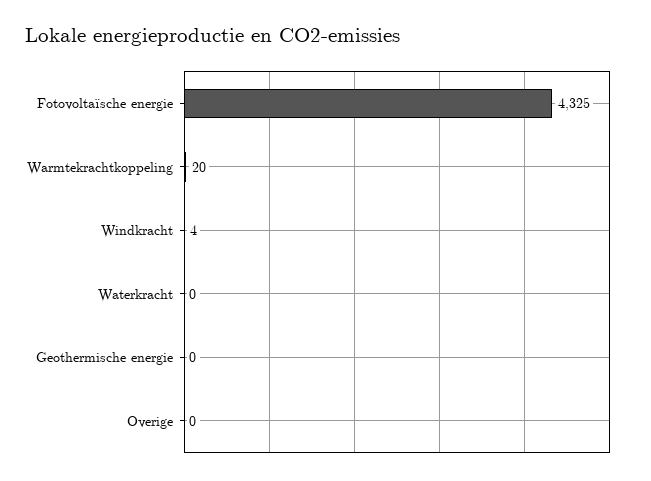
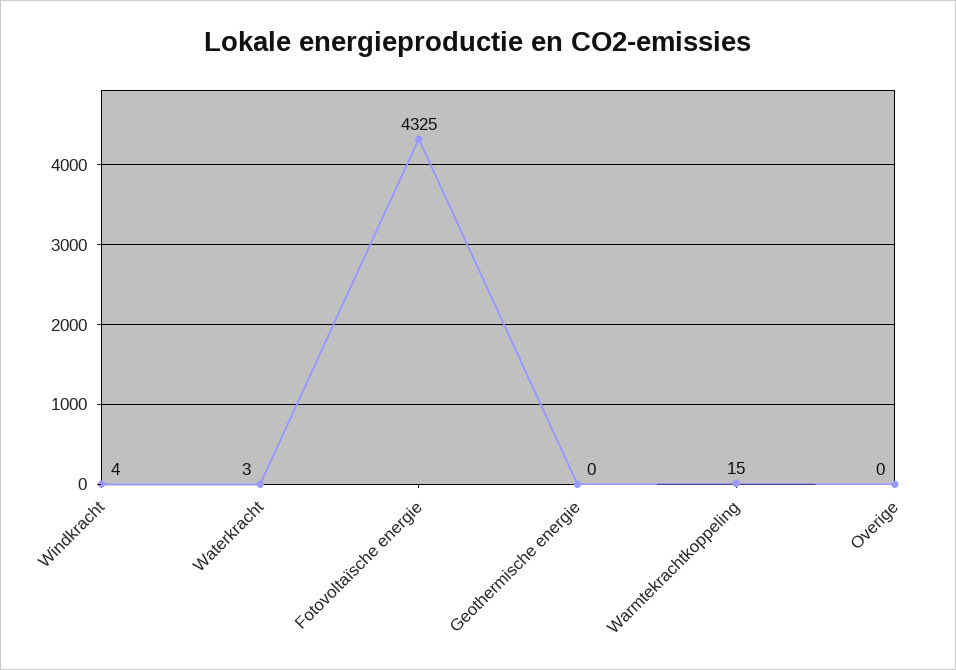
Warmtekrachtkoppeling: 20 -> 15
Waterkracht: 0 -> 3

